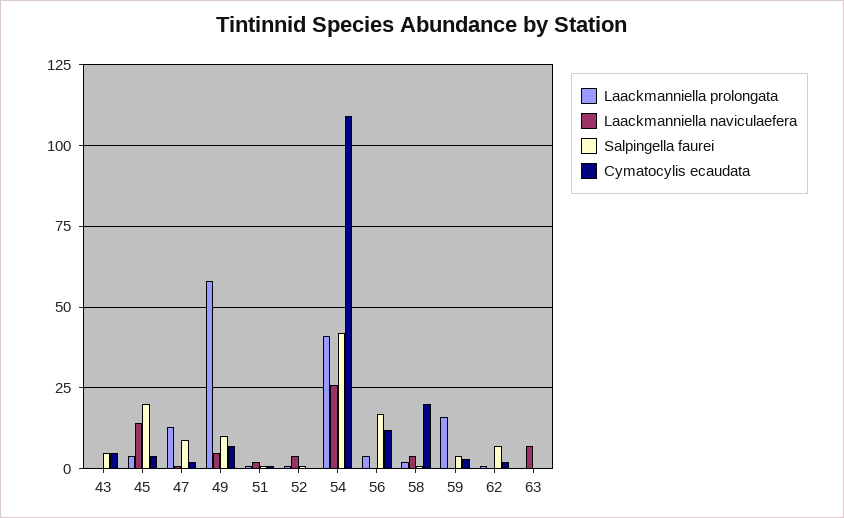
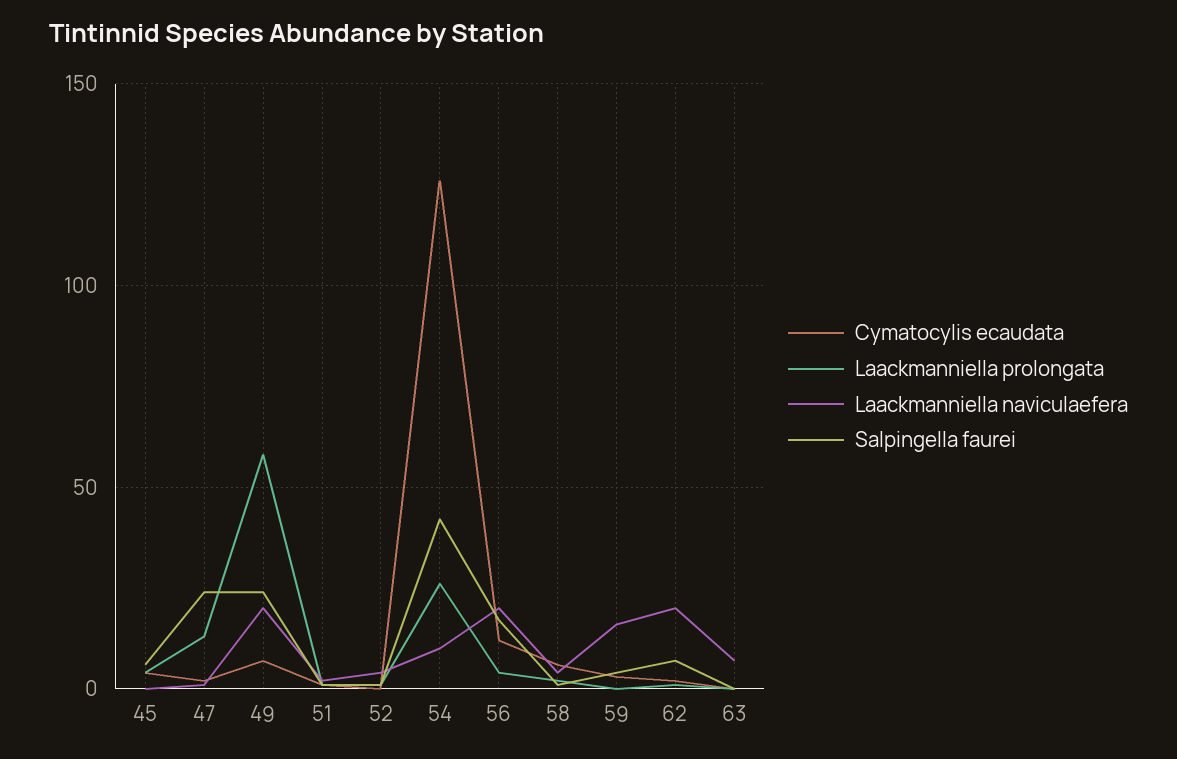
Laackmanniella prolongata, 43: 0 -> none
Laackmanniella naviculaefera, 43: 0 -> none
Salpingella faurei, 43: 5 -> none
Cymatocylis ecaudata, 43: 5 -> none
Laackmanniella naviculaefera, 45: 15 -> 0
Salpingella faurei, 45: 20 -> 5
Salpingella faurei, 47: 10 -> 25
Laackmanniella naviculaefera, 49: 5 -> 20
Salpingella faurei, 49: 10 -> 25
Laackmanniella prolongata, 54: 40 -> 25
Laackmanniella naviculaefera, 54: 25 -> 10
Cymatocylis ecaudata, 54: 110 -> 125
Laackmanniella naviculaefera, 56: 0 -> 20
Cymatocylis ecaudata, 58: 20 -> 5
Laackmanniella prolongata, 59: 15 -> 0
Laackmanniella naviculaefera, 59: 0 -> 15
Laackmanniella naviculaefera, 62: 0 -> 20

